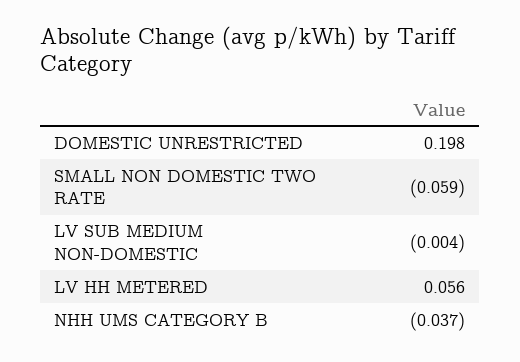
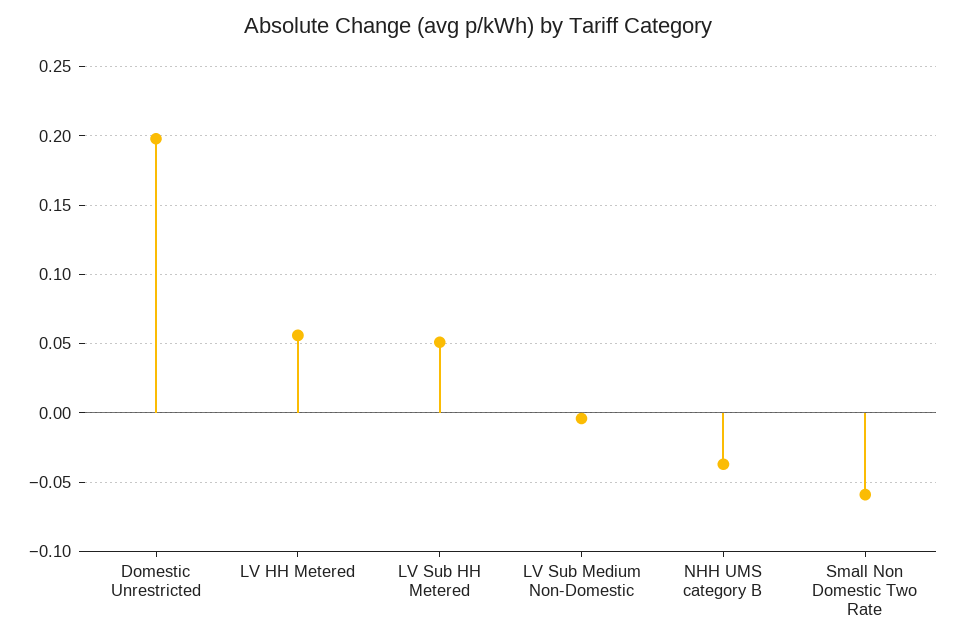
LV Sub HH Metered: none -> 0.05

